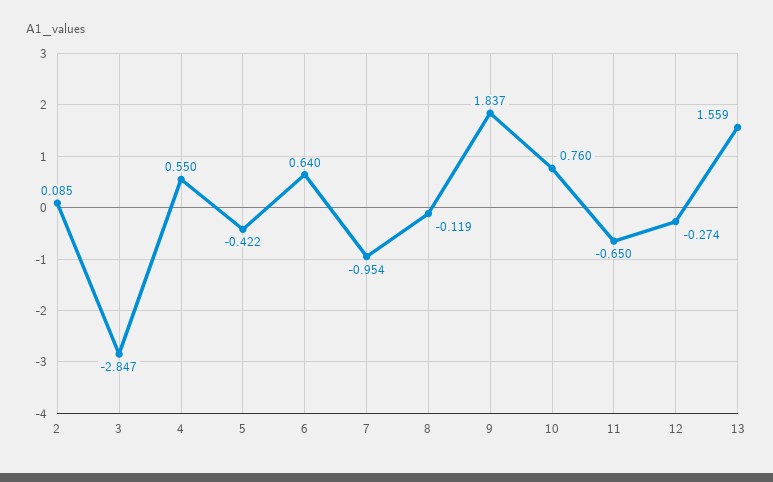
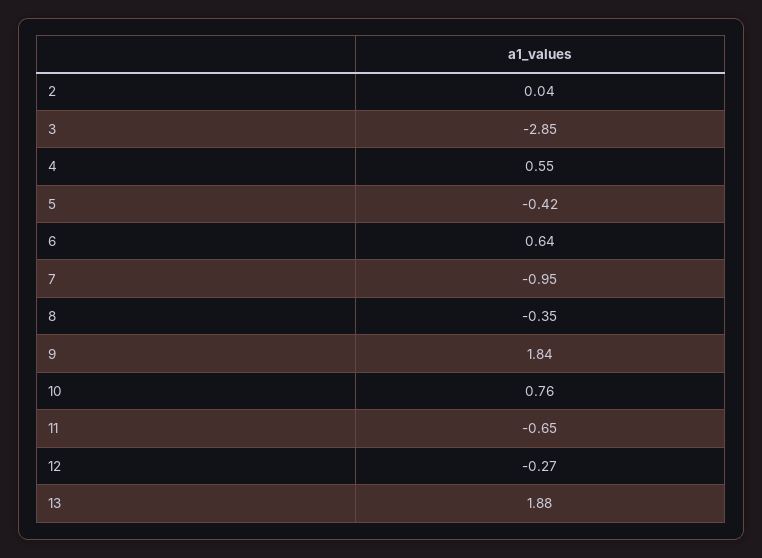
2: 0.085 -> 0.04
8: -0.119 -> -0.35
13: 1.559 -> 1.88

